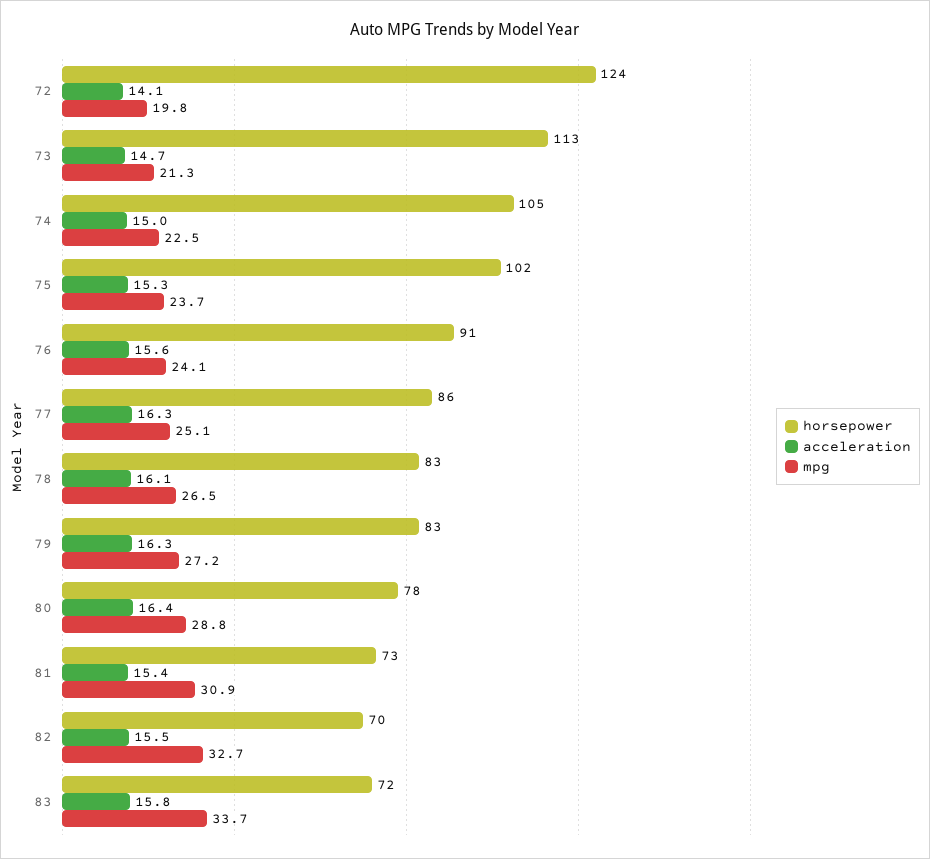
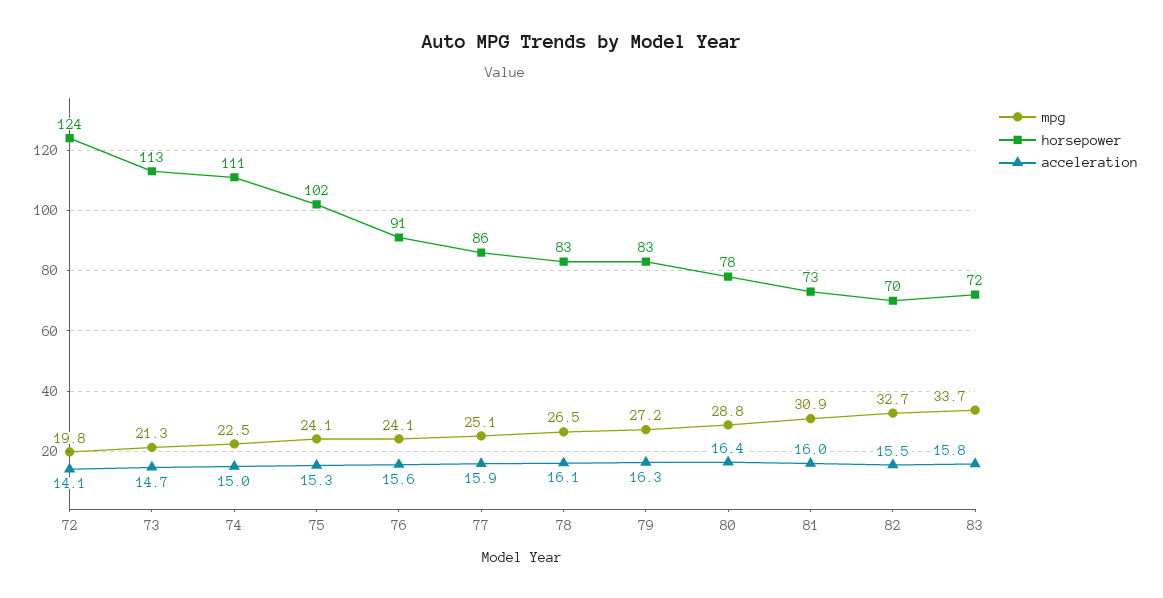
horsepower, 74: 105 -> 111
mpg, 75: 23.7 -> 24.1
acceleration, 77: 16.3 -> 15.9
acceleration, 81: 15.4 -> 16

